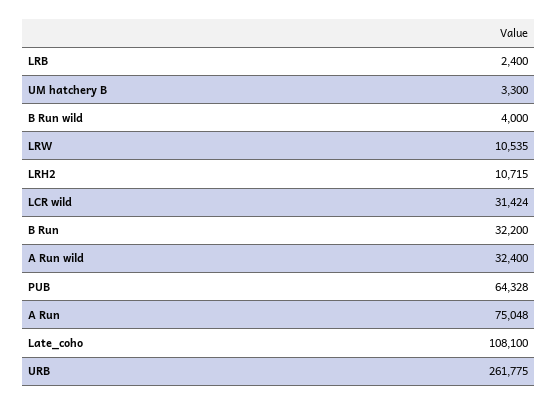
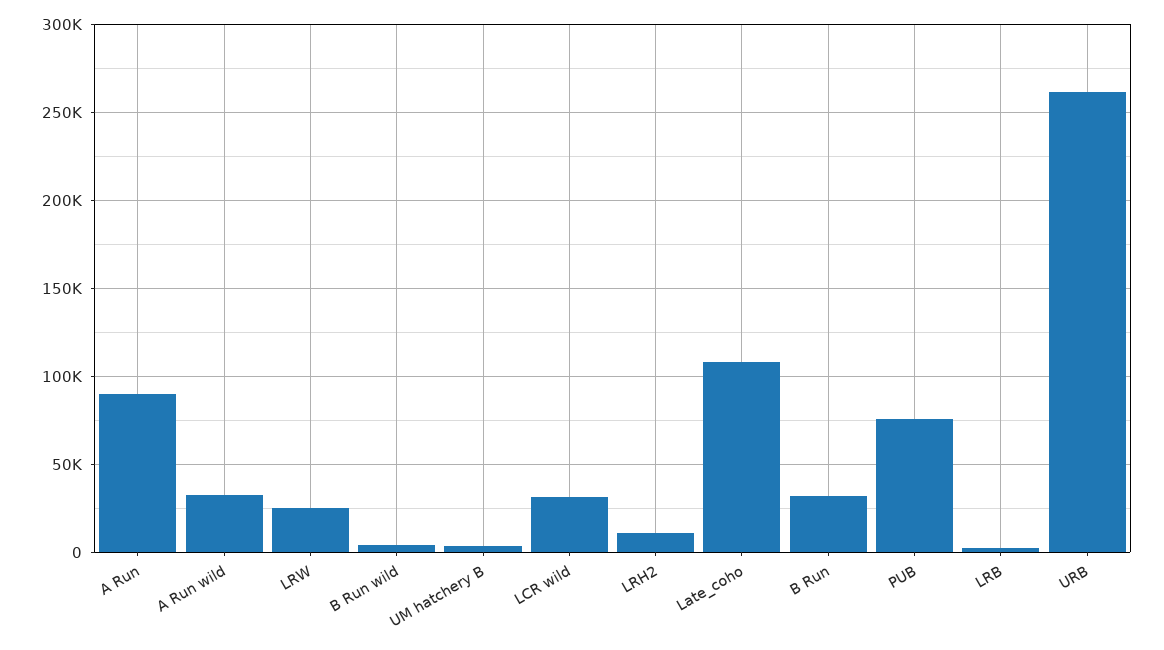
LRW: 10535 -> 25000
PUB: 64328 -> 75000
A Run: 75048 -> 90000

